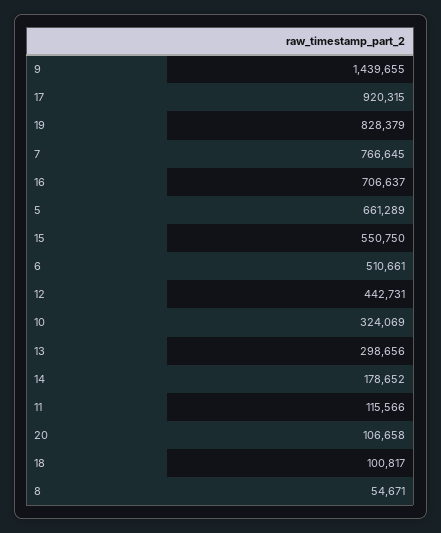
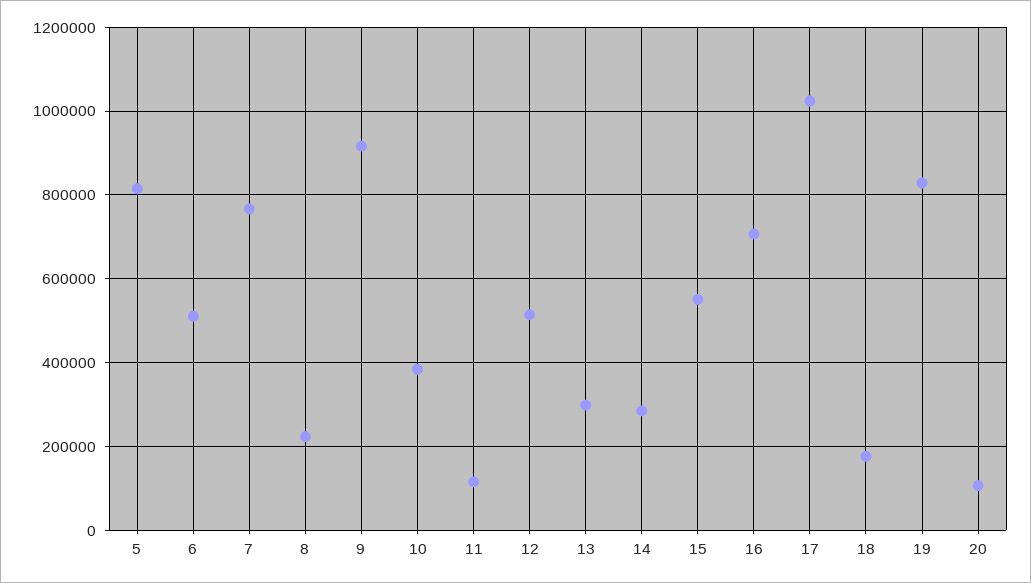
9: 1439655 -> 920000
17: 920315 -> 1020000
5: 661289 -> 820000
12: 442731 -> 520000
10: 324069 -> 380000
14: 178652 -> 280000
18: 100817 -> 180000
8: 54671 -> 220000

